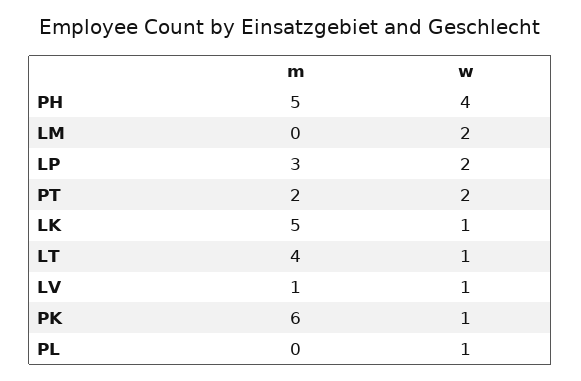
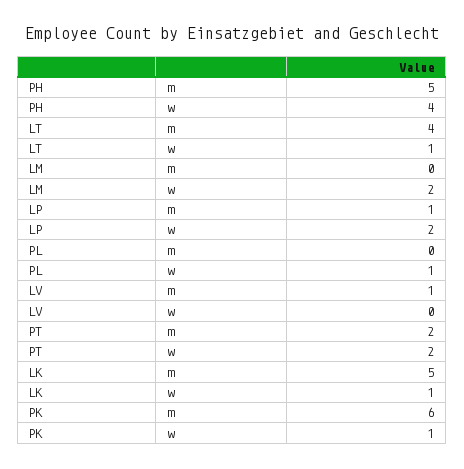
m, LP: 3 -> 1
w, LV: 1 -> 0

